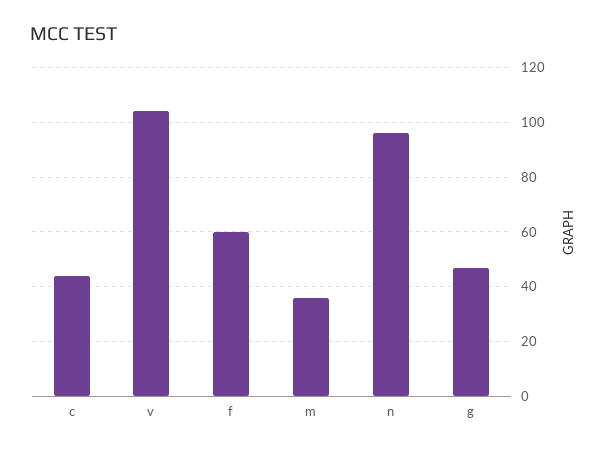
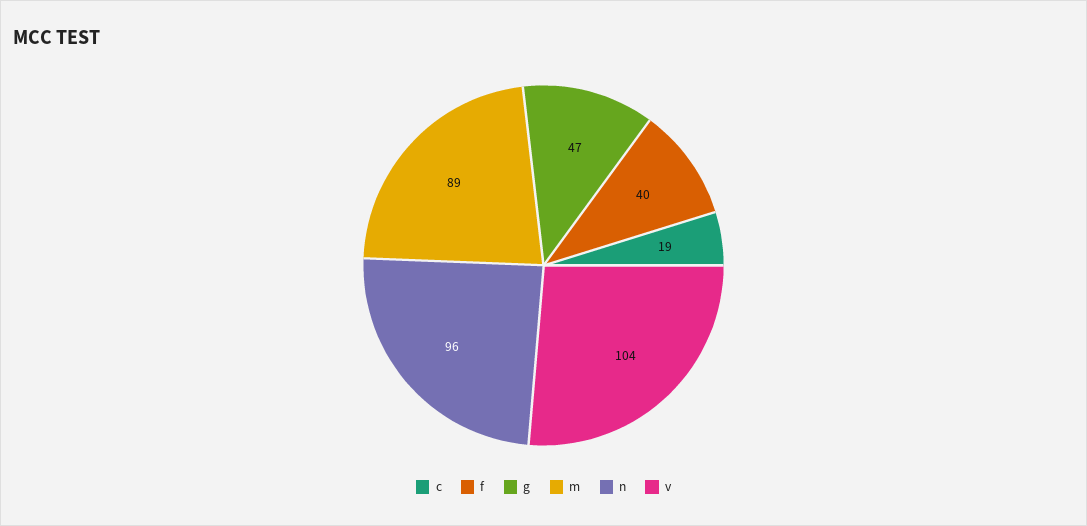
c: 45 -> 19
f: 60 -> 40
m: 35 -> 89

